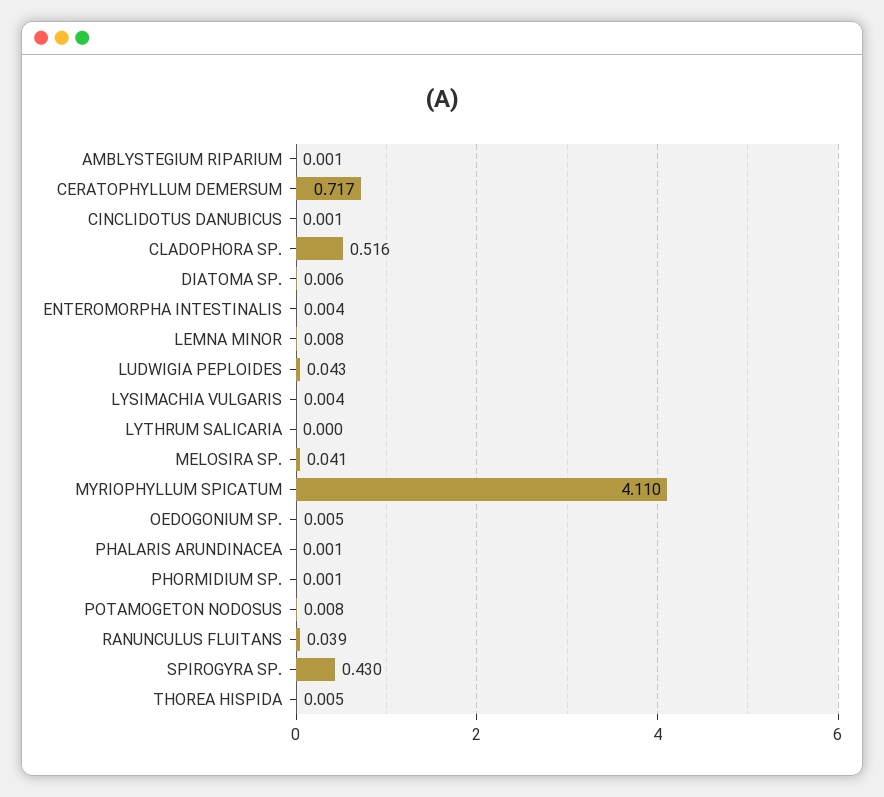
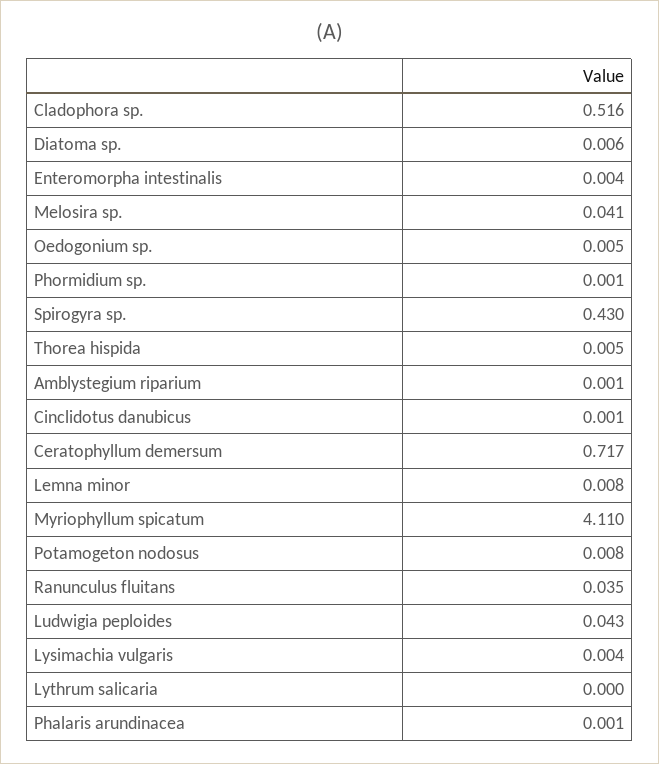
RANUNCULUS FLUITANS: 0.039 -> 0.035

